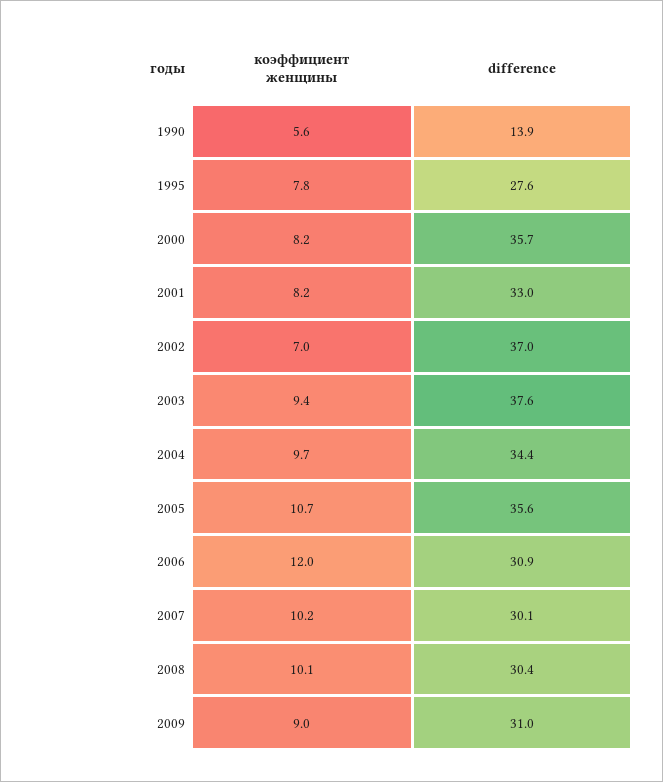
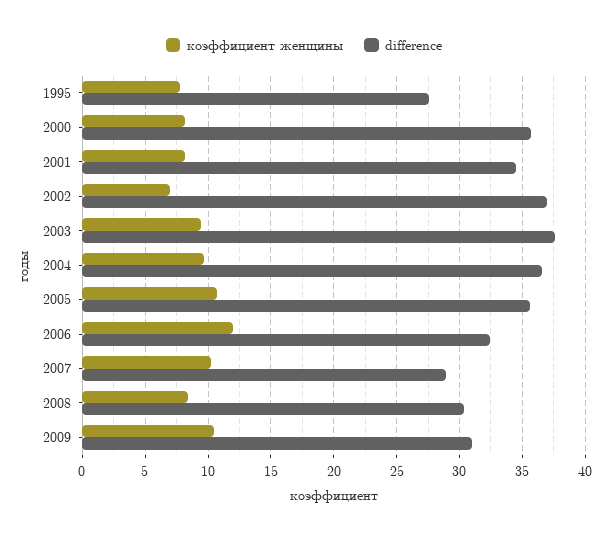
коэффициент женщины, 1990: 5.6 -> none
difference, 1990: 13.9 -> none
difference, 2001: 33 -> 34.5
difference, 2004: 34.4 -> 36.5
difference, 2006: 30.9 -> 32.5
difference, 2007: 30.1 -> 29
коэффициент женщины, 2008: 10.1 -> 8.5
коэффициент женщины, 2009: 9 -> 10.5

